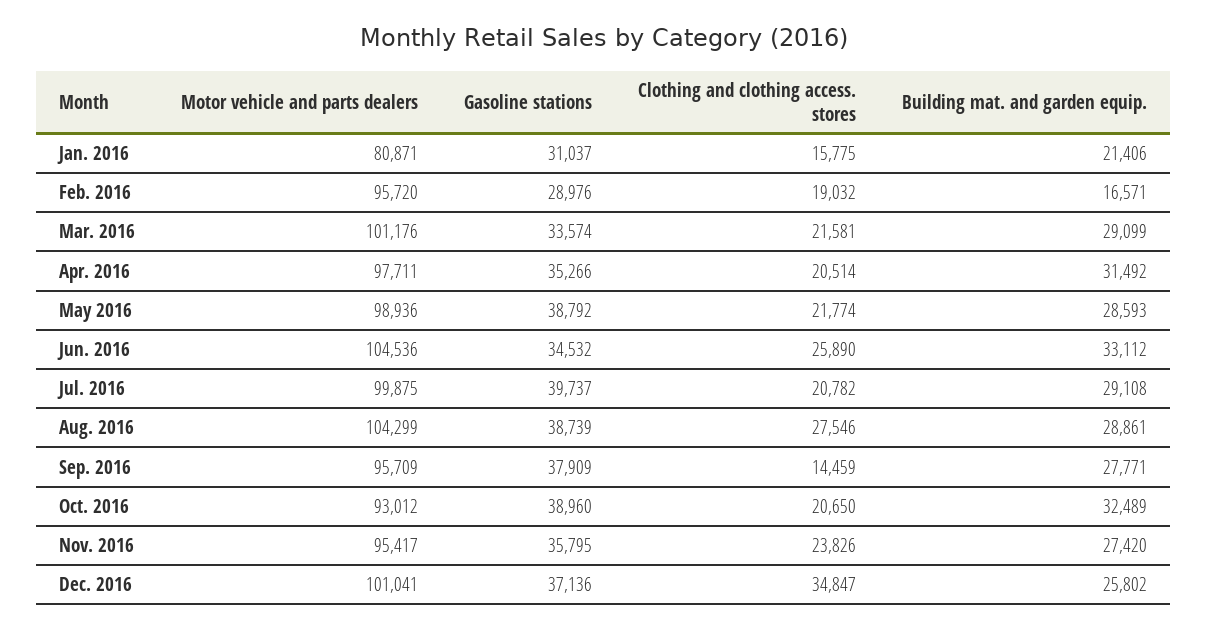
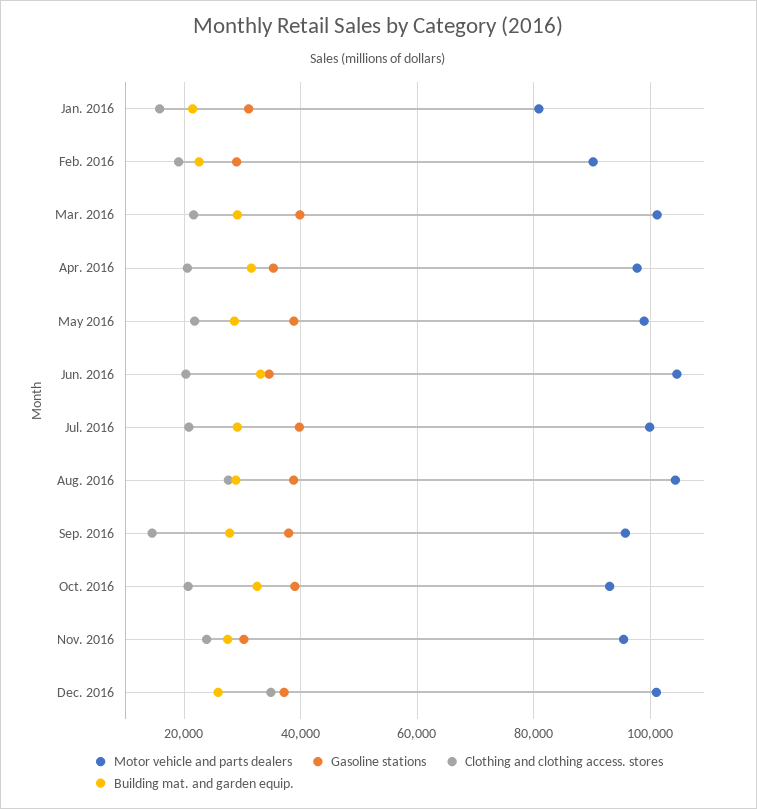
Motor vehicle and parts dealers, Feb. 2016: 95720 -> 90000
Building mat. and garden equip., Feb. 2016: 16571 -> 22000
Gasoline stations, Mar. 2016: 33574 -> 40000
Clothing and clothing access. stores, Jun. 2016: 25890 -> 20000
Gasoline stations, Nov. 2016: 35795 -> 30000

